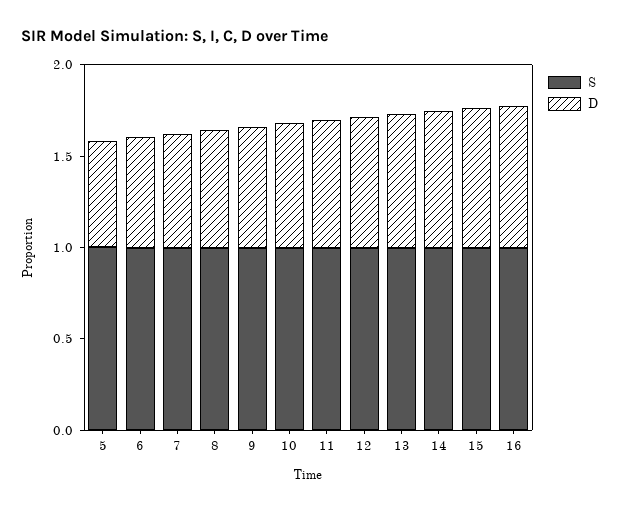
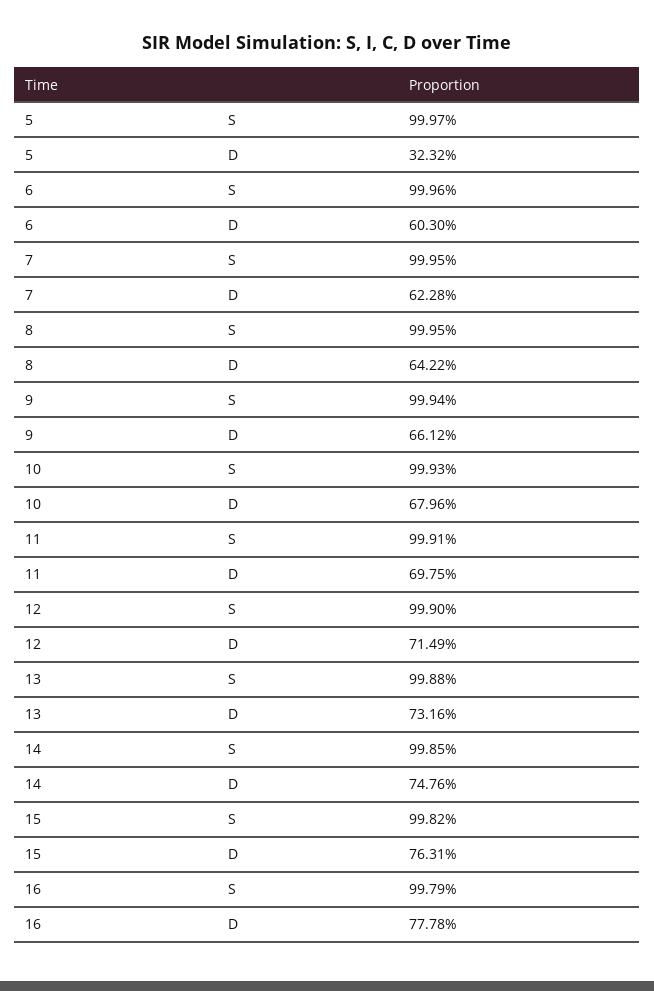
D, 5: 0.6 -> 0.3232

